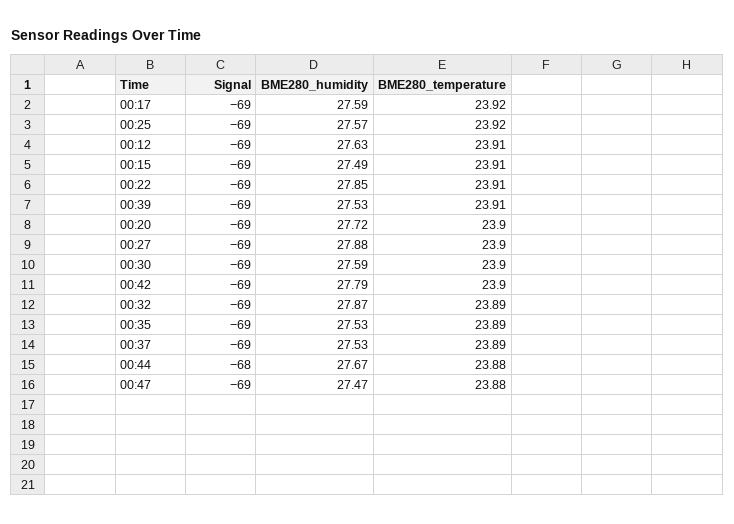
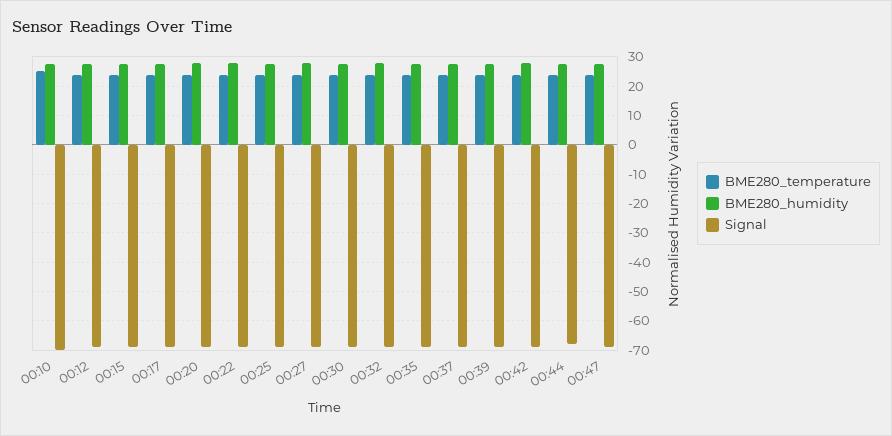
BME280_temperature, 00:10: none -> 25
BME280_humidity, 00:10: none -> 27.5
Signal, 00:10: none -> -70

